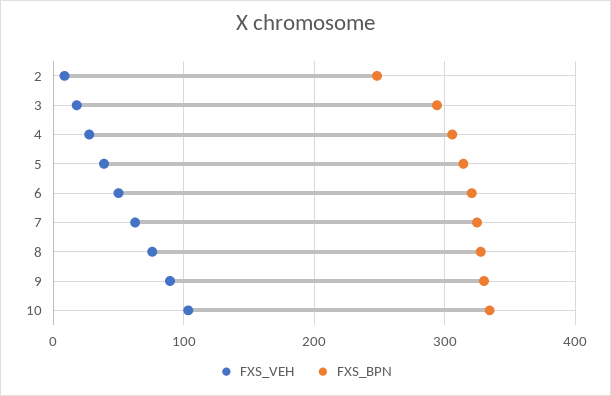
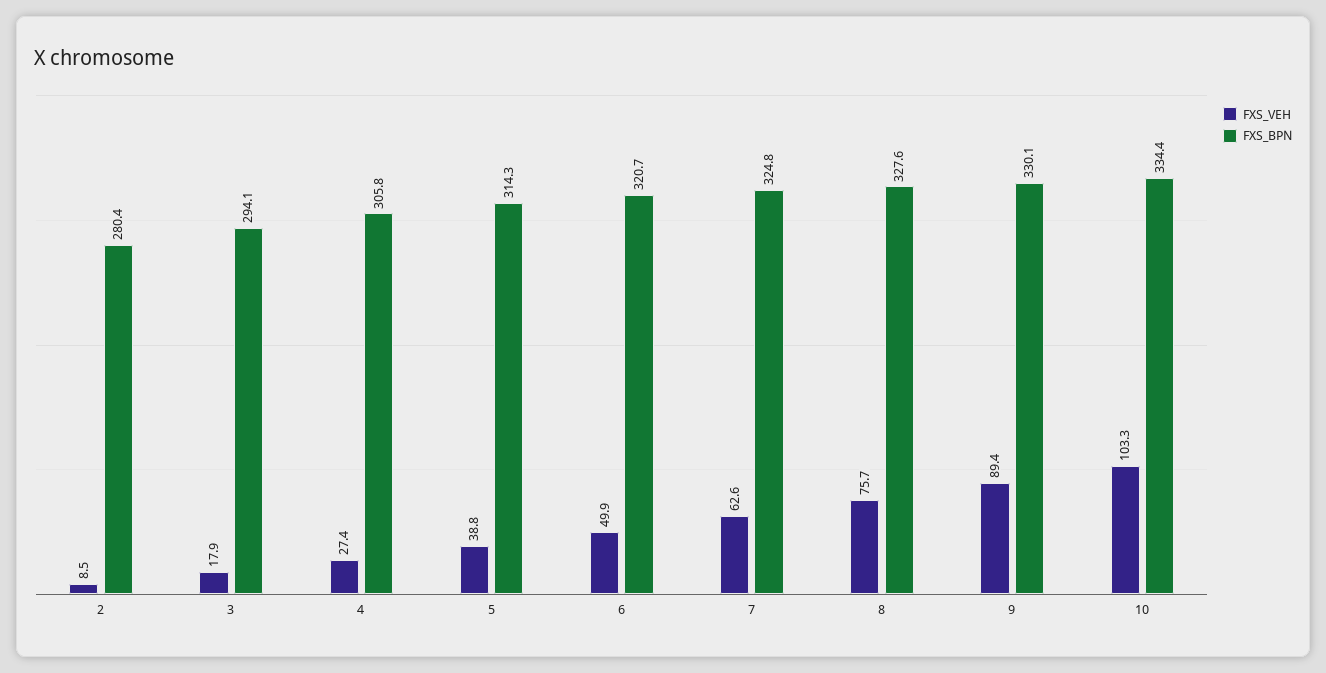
FXS_BPN, 2: 250 -> 280.4

